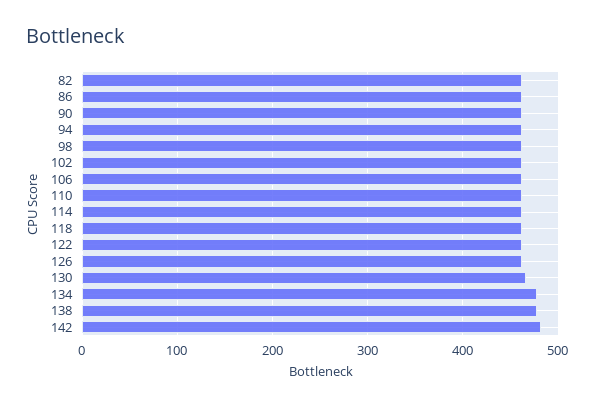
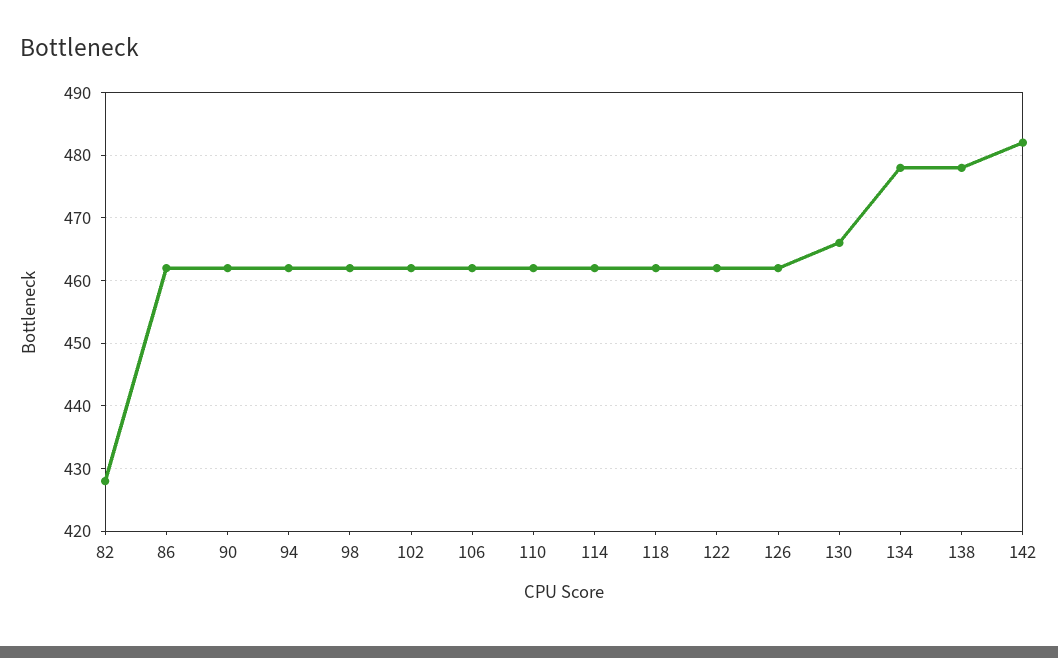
82: 460 -> 428

